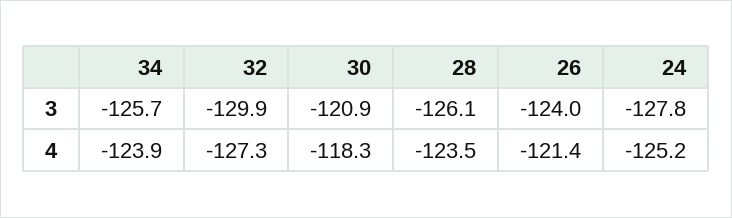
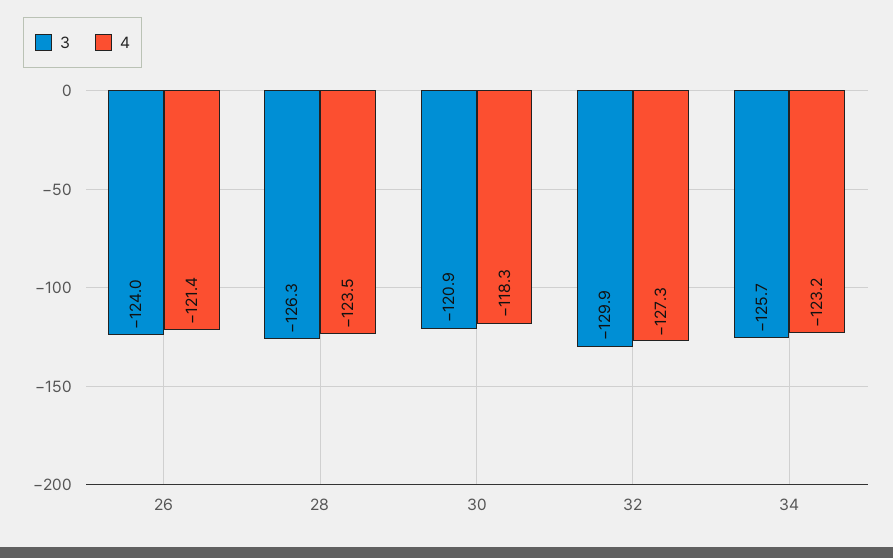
3, 28: -126.1 -> -126.3
3, 24: -127.8 -> none
4, 34: -123.9 -> -123.2
4, 24: -125.2 -> none

